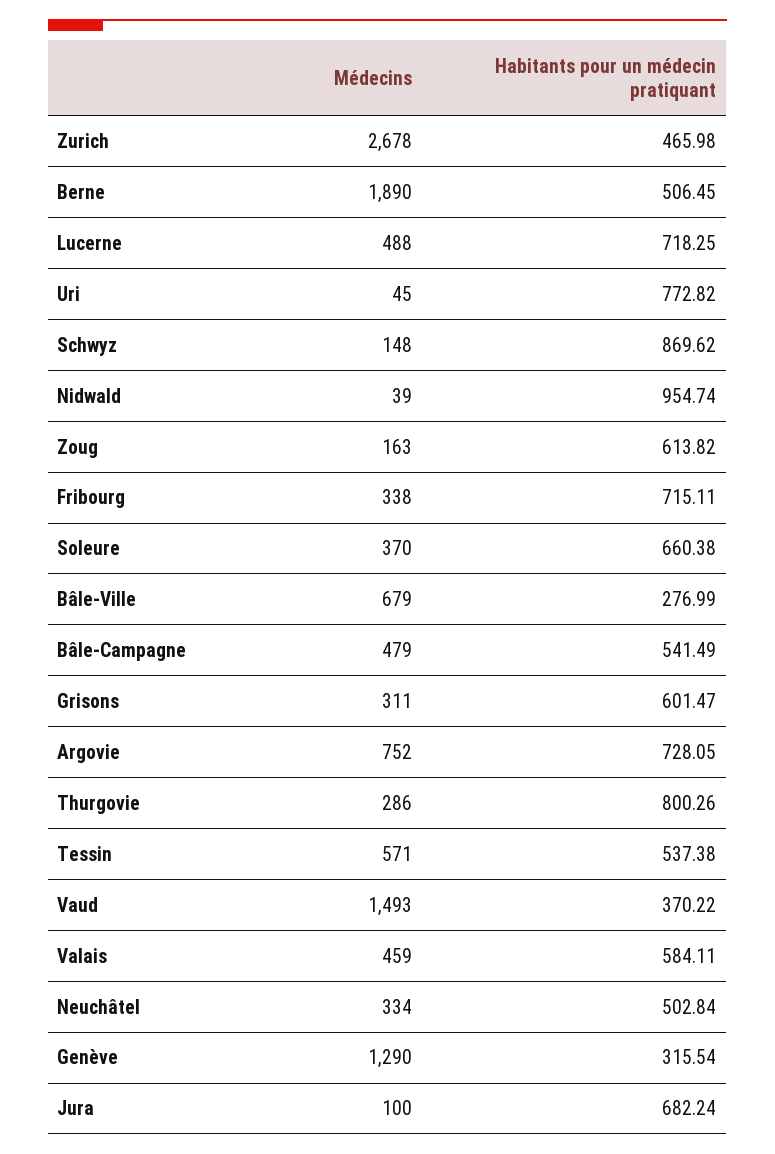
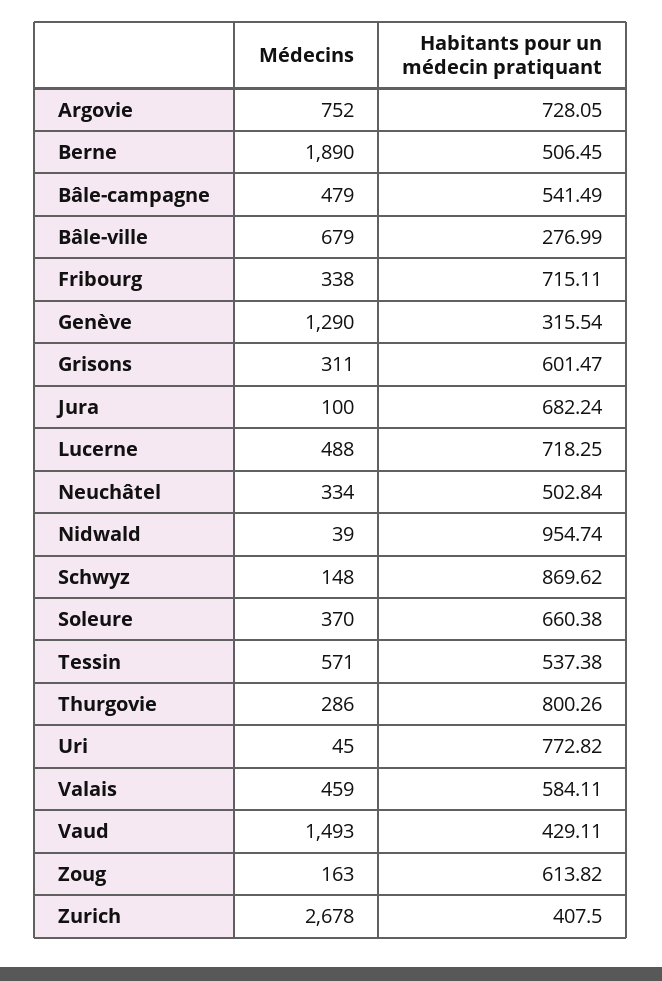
Habitants pour un médecin pratiquant, Zurich: 465.98 -> 407.5
Habitants pour un médecin pratiquant, Vaud: 370.22 -> 429.11

